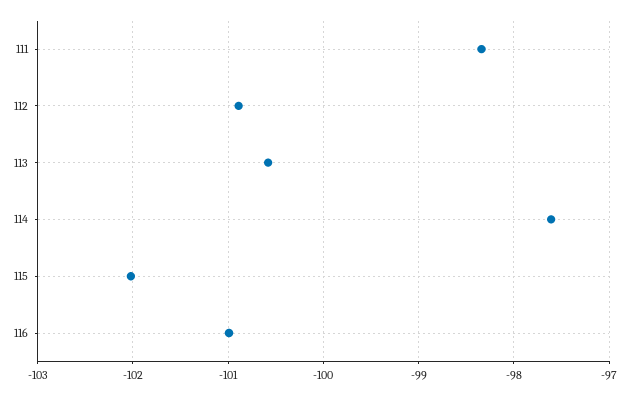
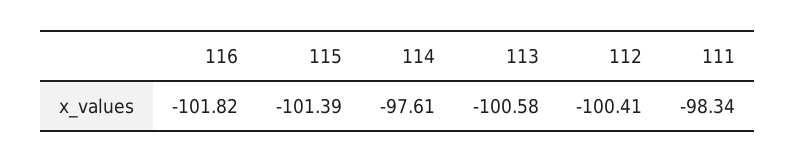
112: -100.9 -> -100.41
115: -102 -> -101.39
116: -101 -> -101.82

